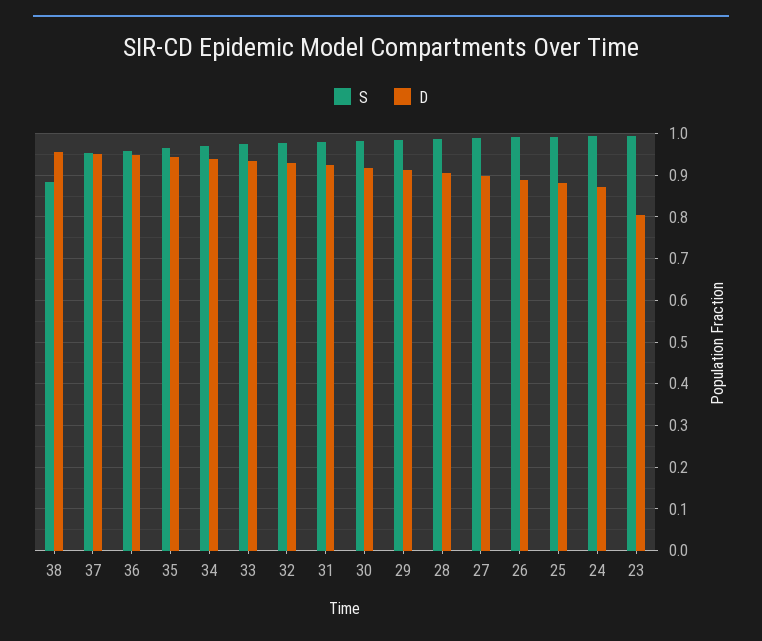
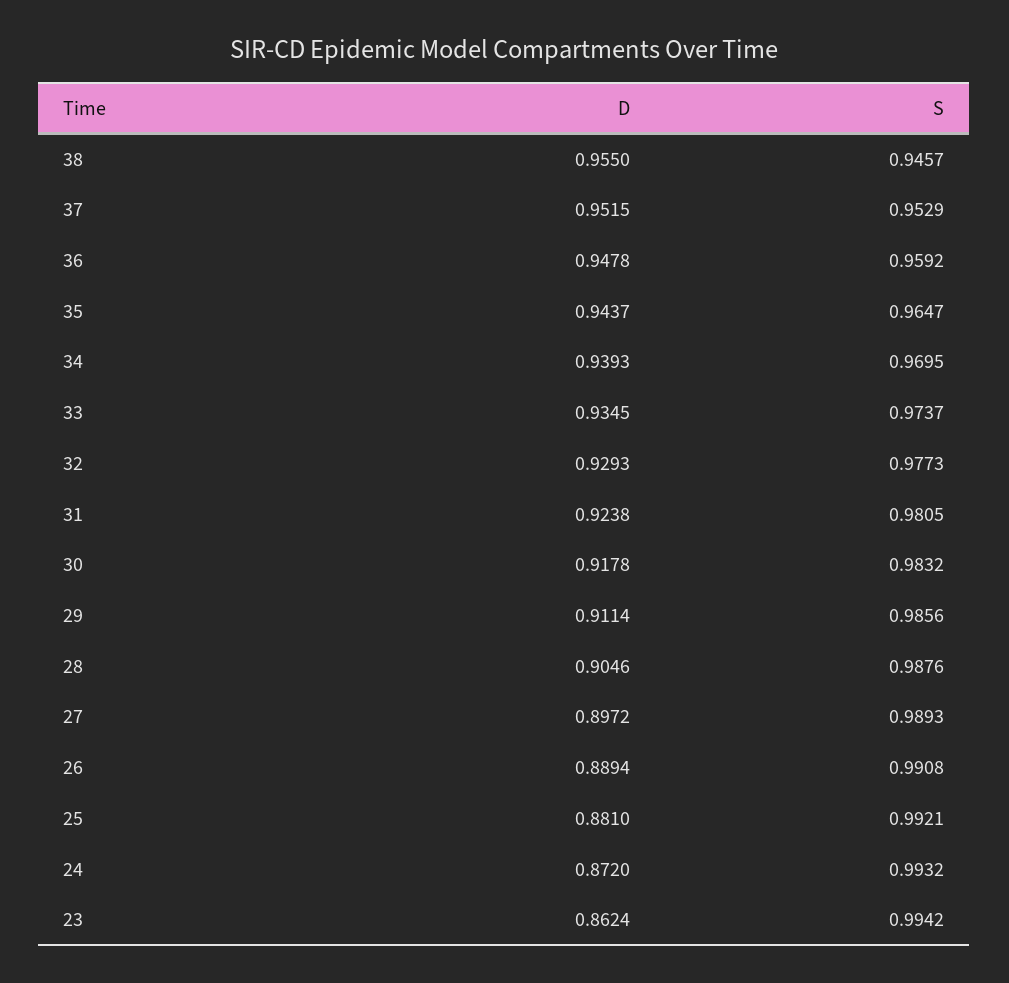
S, 38: 0.88 -> 0.9457
D, 23: 0.8 -> 0.8624

